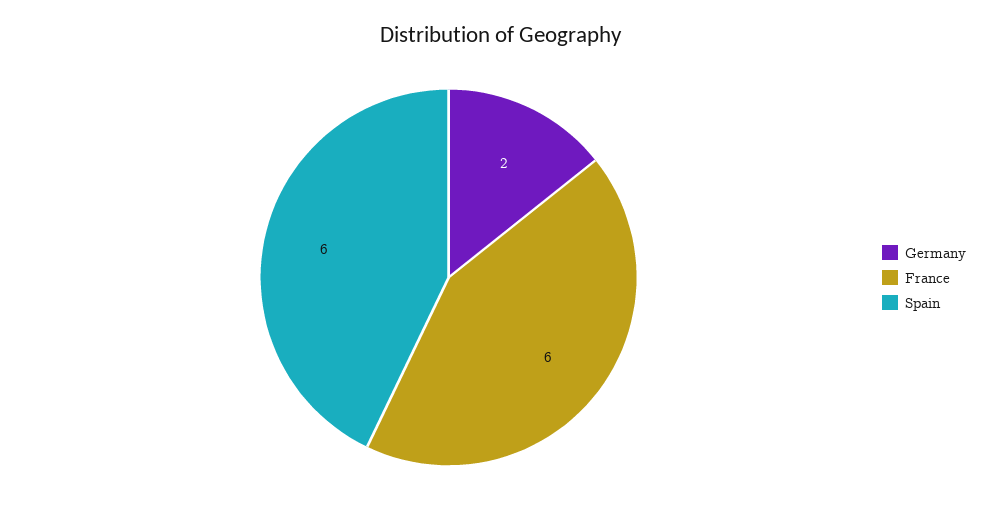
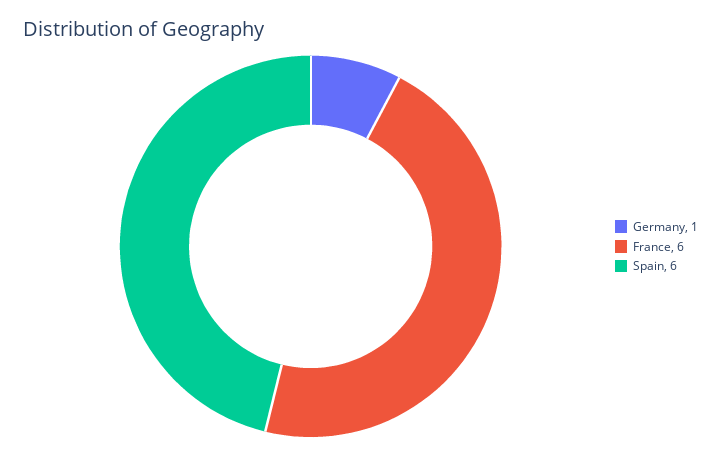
Germany: 2 -> 1

